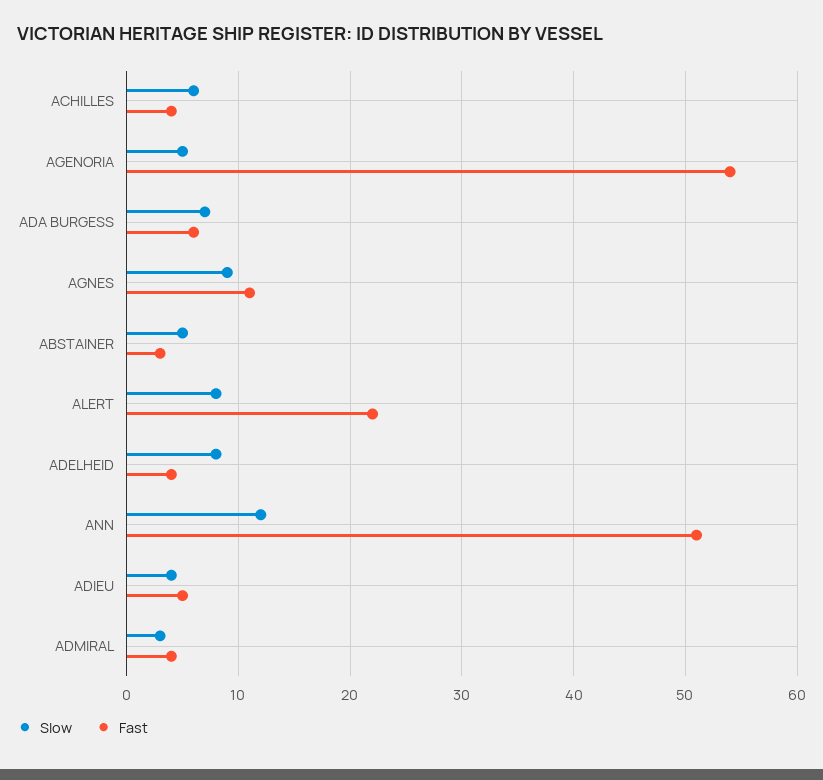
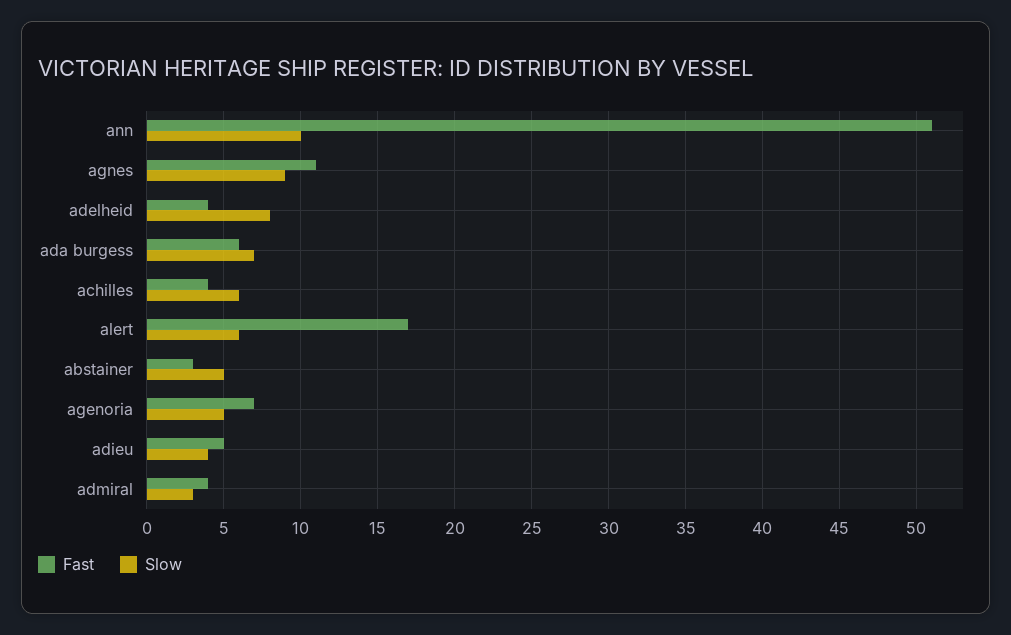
Fast, AGENORIA: 54 -> 7
Slow, ALERT: 8 -> 6
Fast, ALERT: 22 -> 17
Slow, ANN: 12 -> 10

